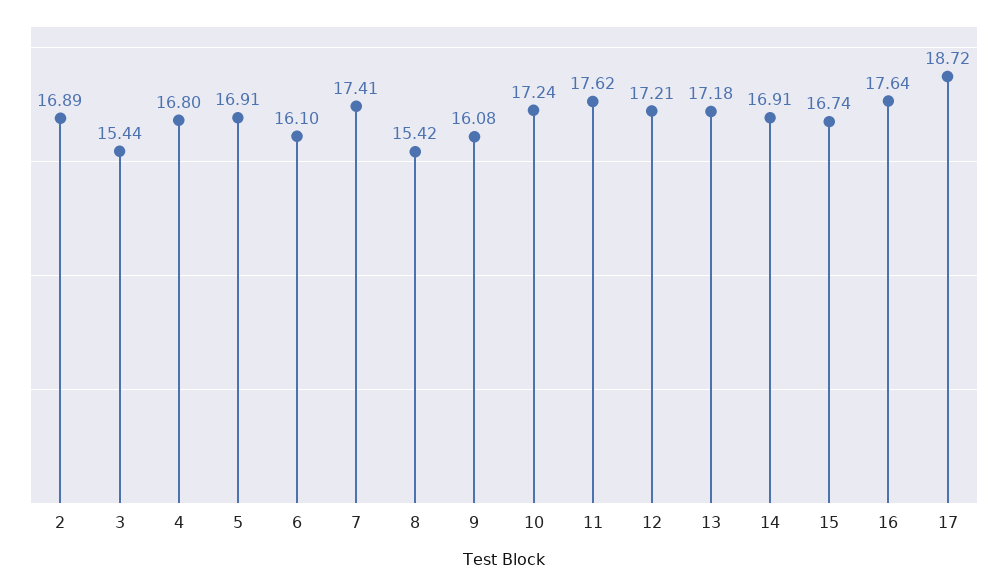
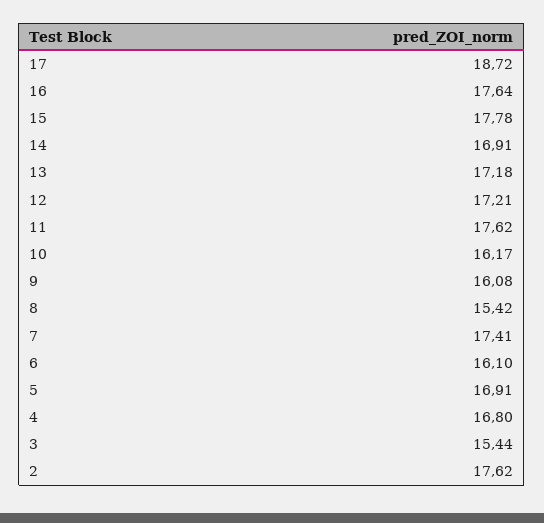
2: 16.89 -> 17.62
10: 17.24 -> 16.17
15: 16.74 -> 17.78

